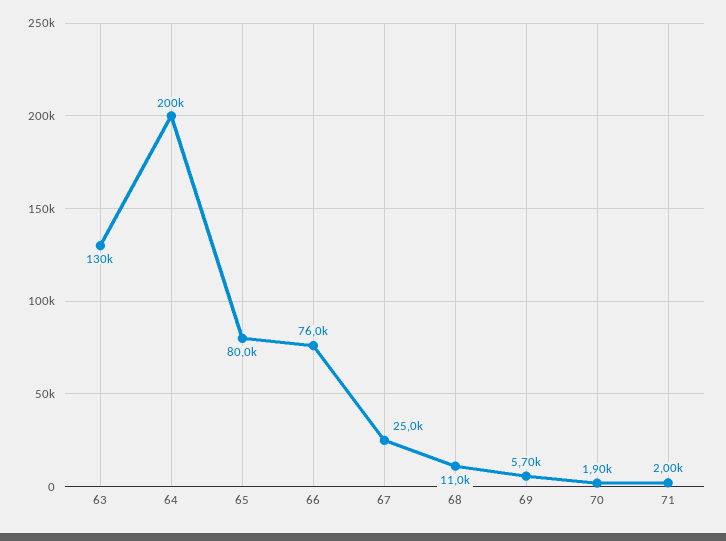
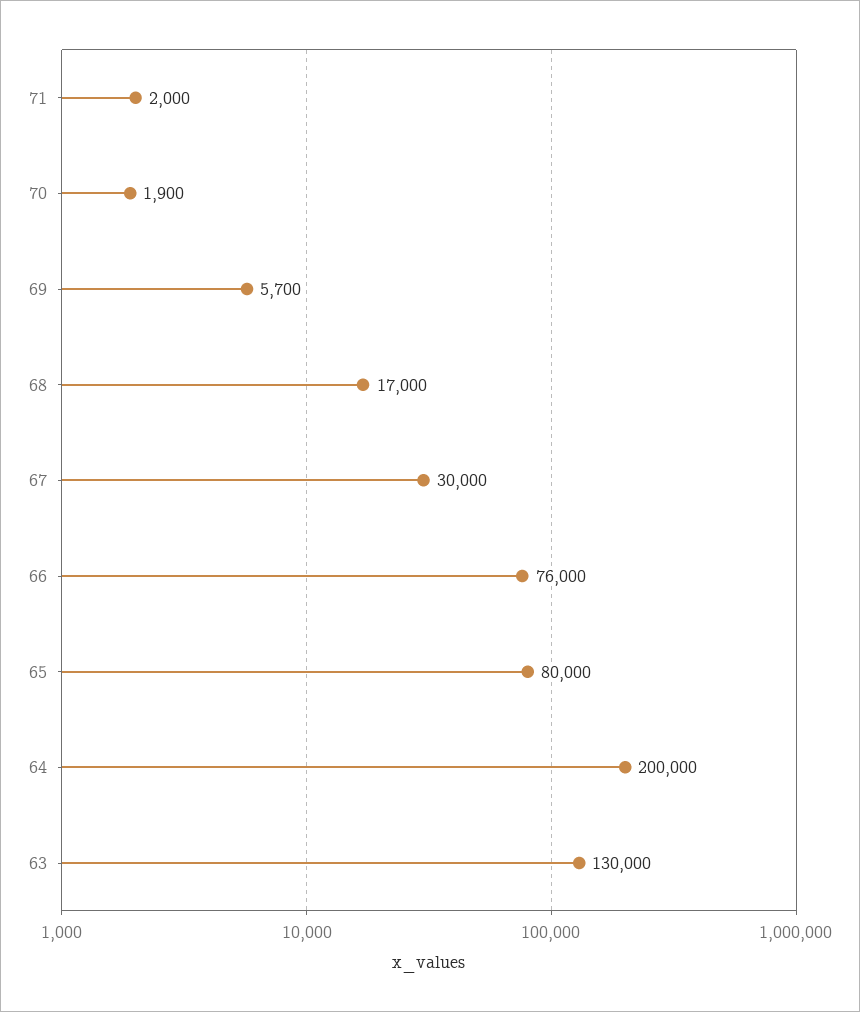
67: 25000 -> 30000
68: 11000 -> 17000

